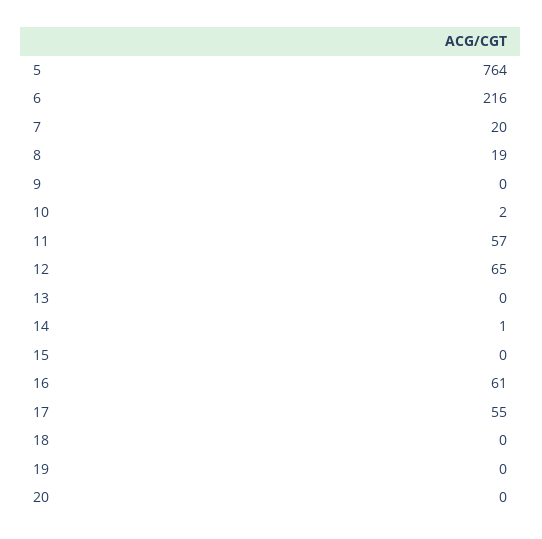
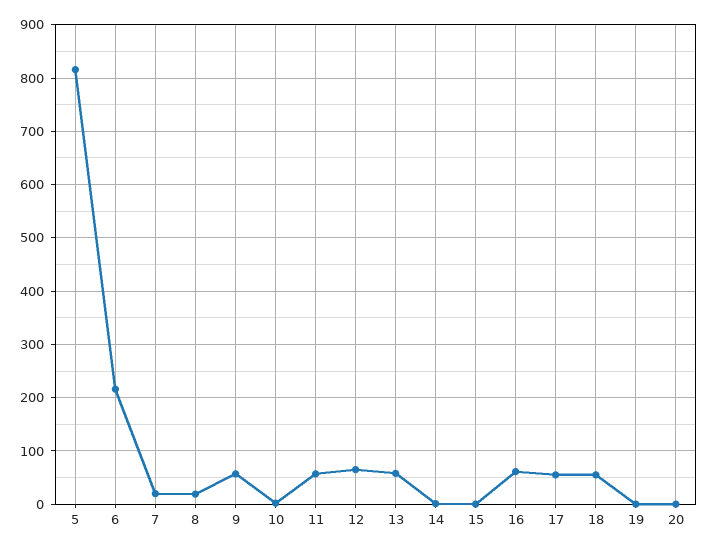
5: 764 -> 820
9: 0 -> 60
13: 0 -> 60
18: 0 -> 60

